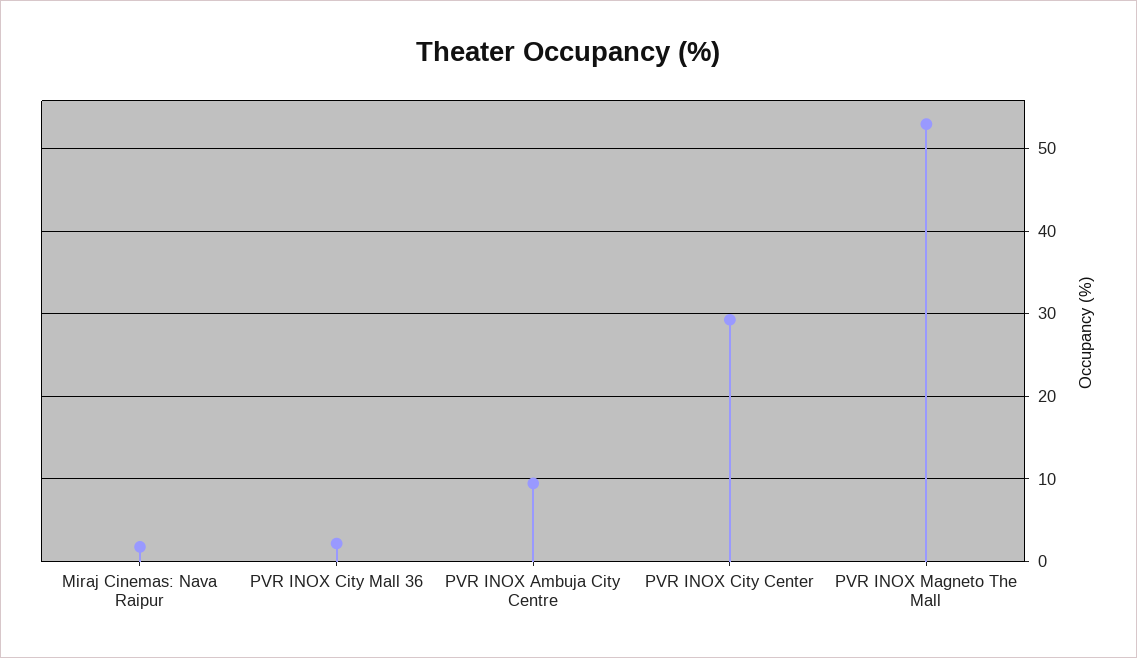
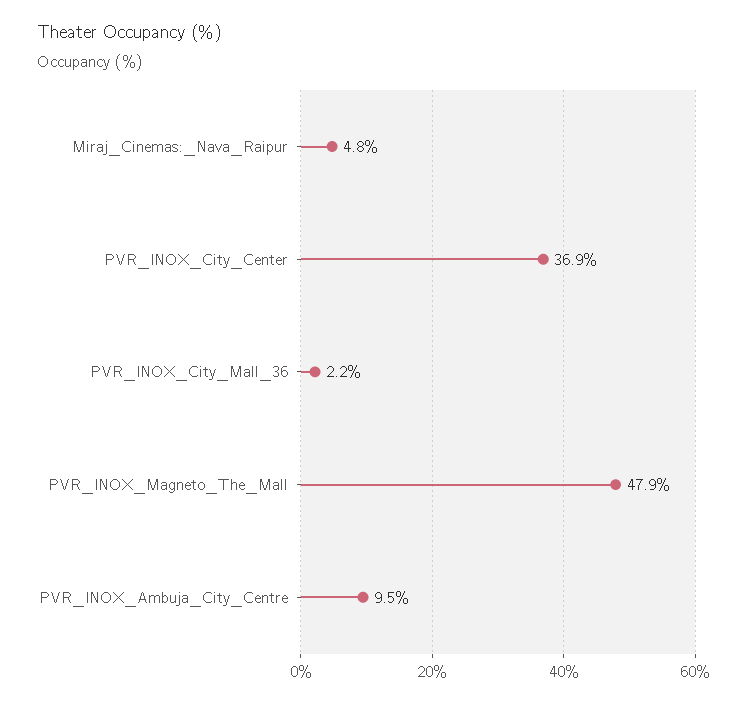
Miraj Cinemas: Nava Raipur: 2 -> 4.8
PVR INOX City Center: 29 -> 36.9
PVR INOX Magneto The Mall: 53 -> 47.9

